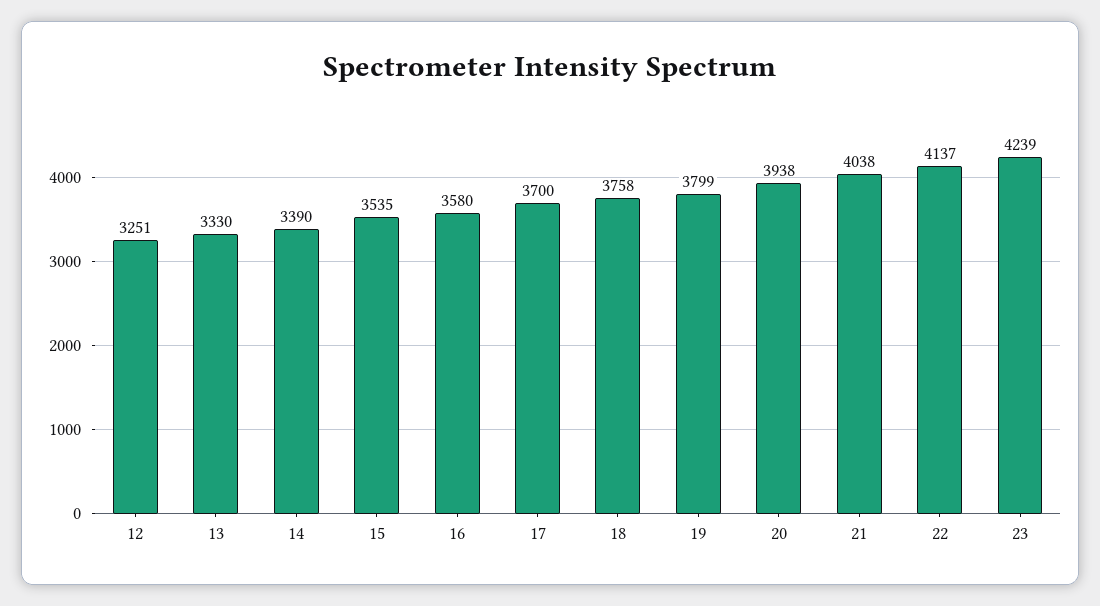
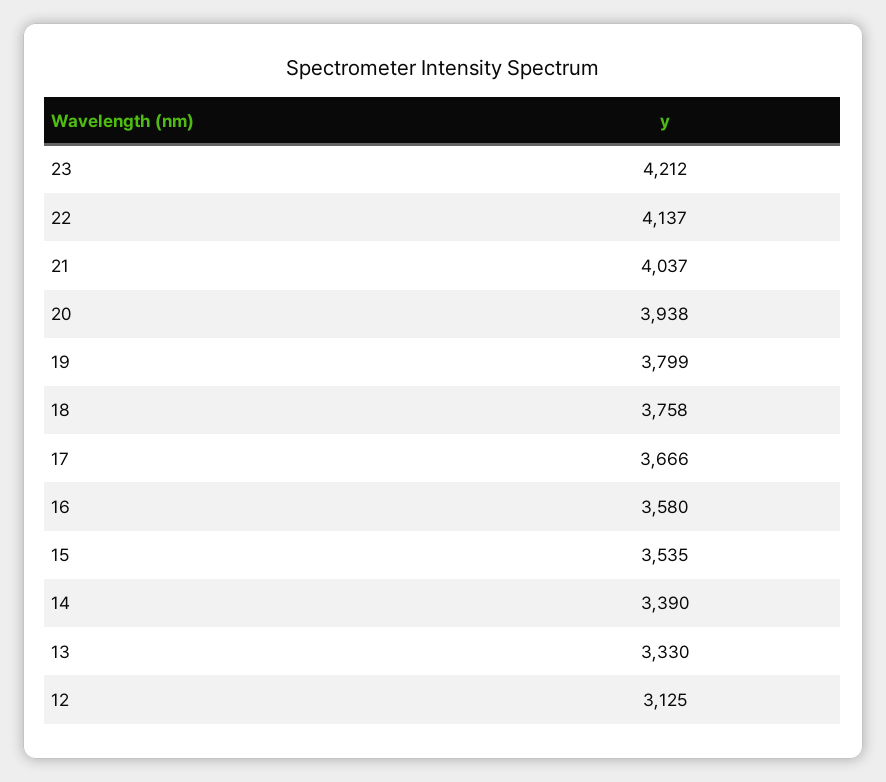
12: 3251 -> 3125
17: 3700 -> 3666
21: 4038 -> 4037
23: 4239 -> 4212

